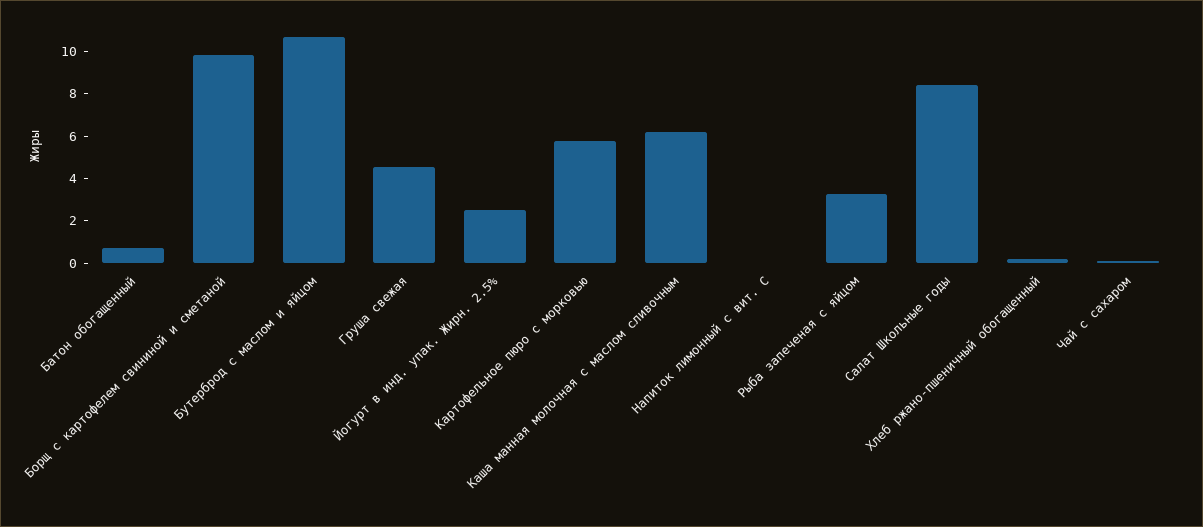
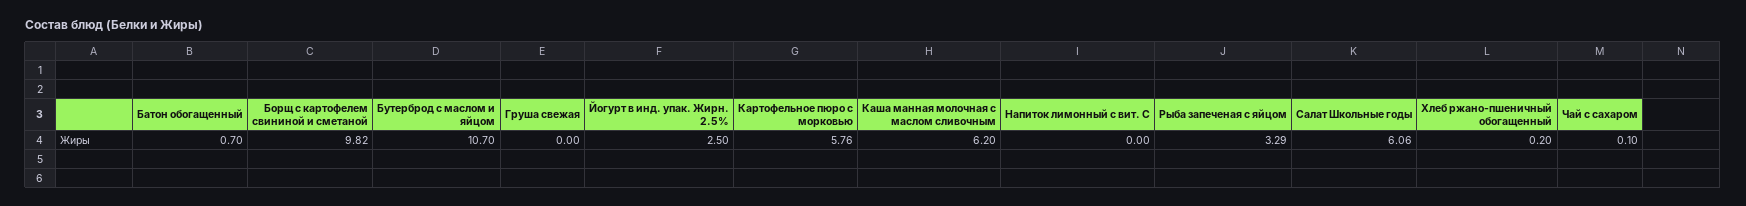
Груша свежая: 4.5 -> 0
Салат Школьные годы: 8.5 -> 6.06

